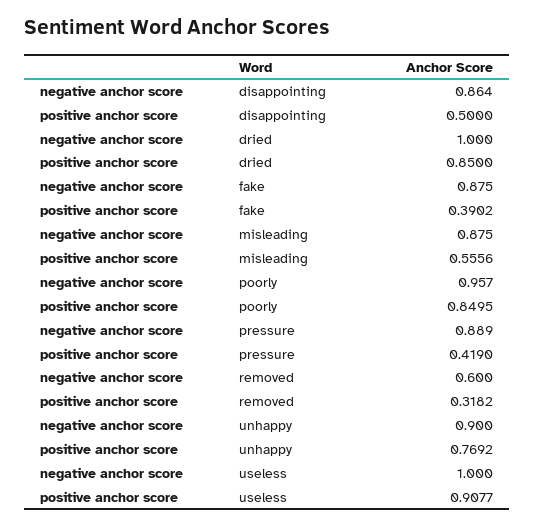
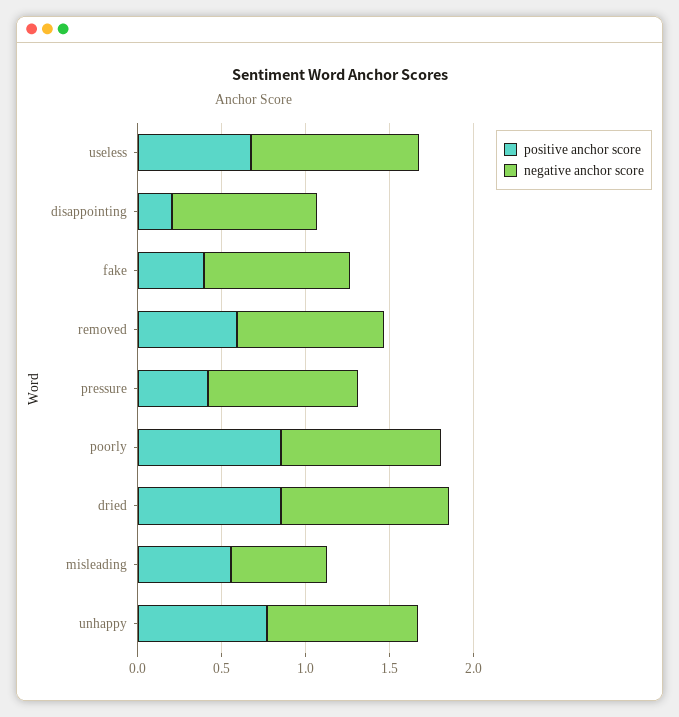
positive anchor score, disappointing: 0.5 -> 0.2
negative anchor score, misleading: 0.875 -> 0.6
negative anchor score, removed: 0.6 -> 0.9
positive anchor score, removed: 0.3182 -> 0.6
positive anchor score, useless: 0.9077 -> 0.7

